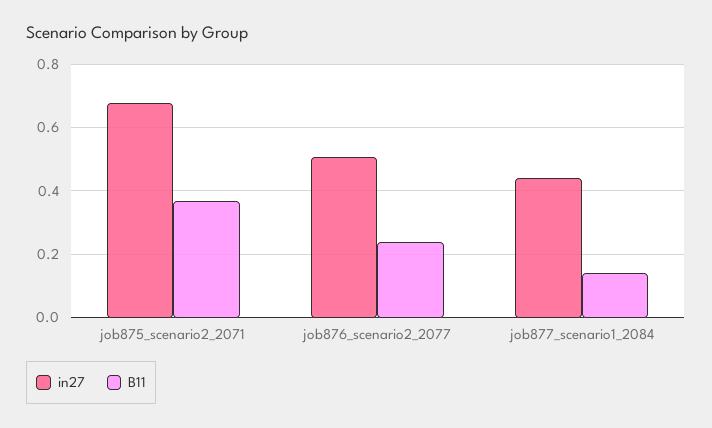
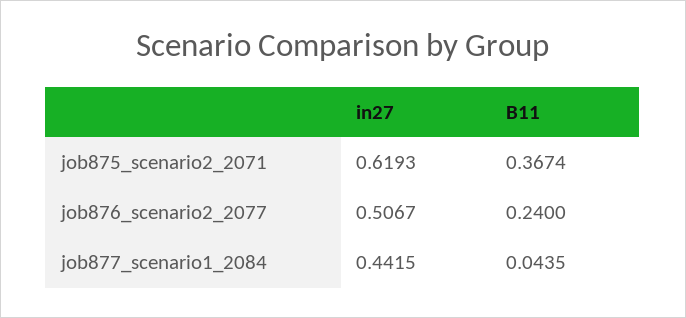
in27, job875_scenario2_2071: 0.68 -> 0.6193
B11, job877_scenario1_2084: 0.14 -> 0.0435

